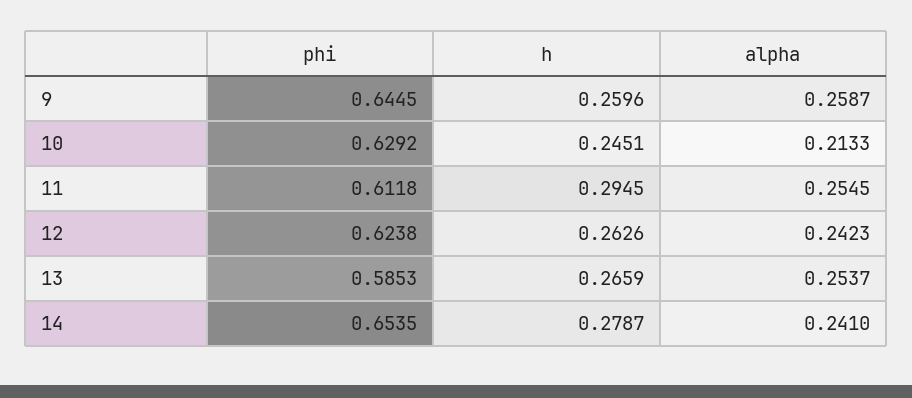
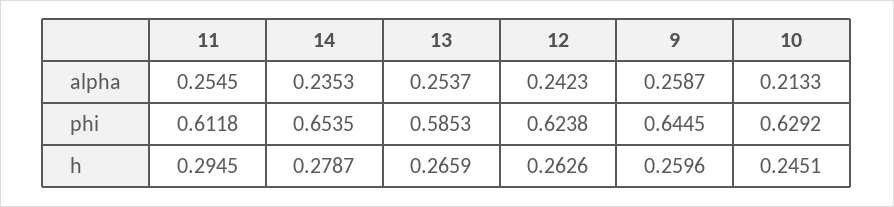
alpha, 14: 0.241 -> 0.2353

